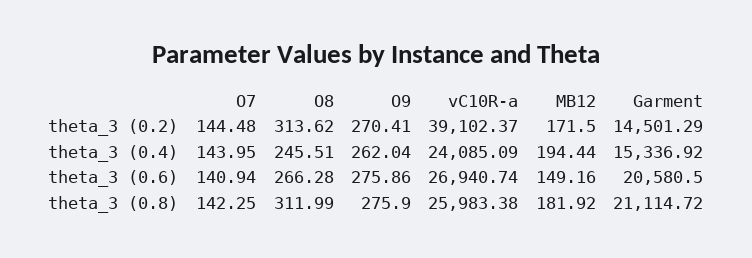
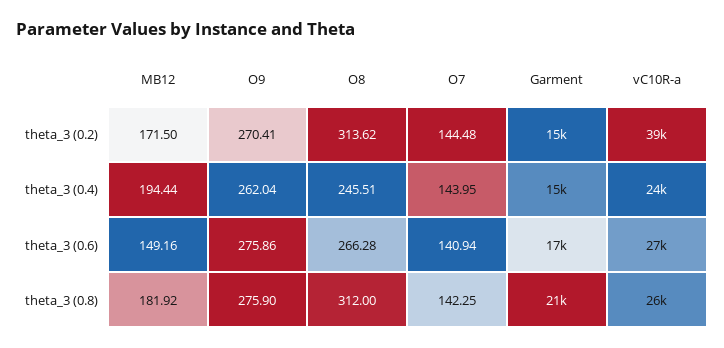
Garment, theta_3 (0.6): 20580.5 -> 17000
O8, theta_3 (0.8): 311.99 -> 312

